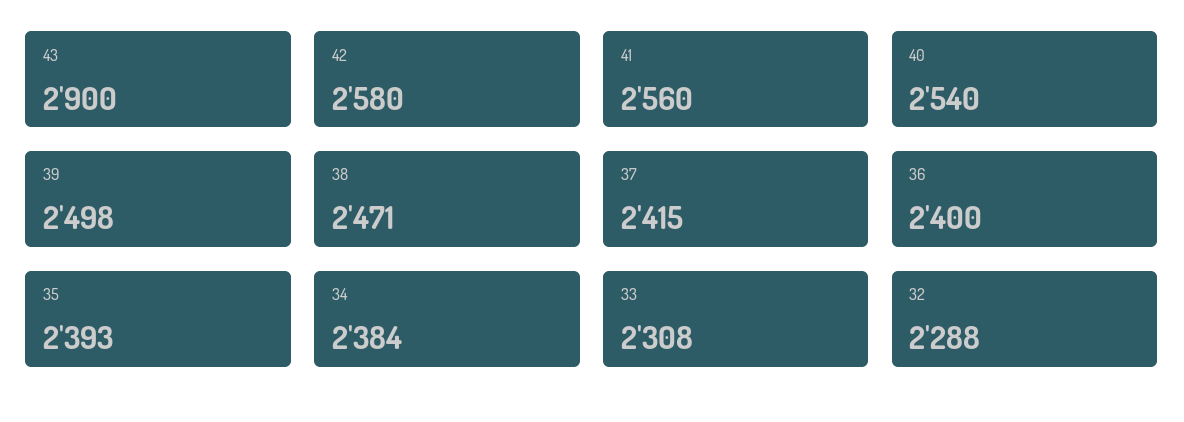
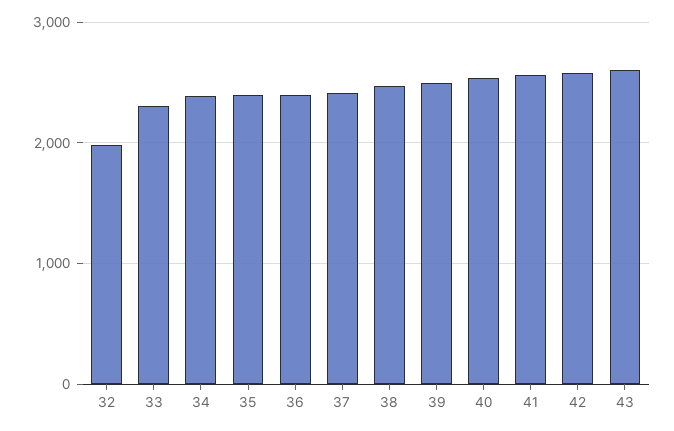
43: 2900 -> 2600
32: 2288 -> 2000

